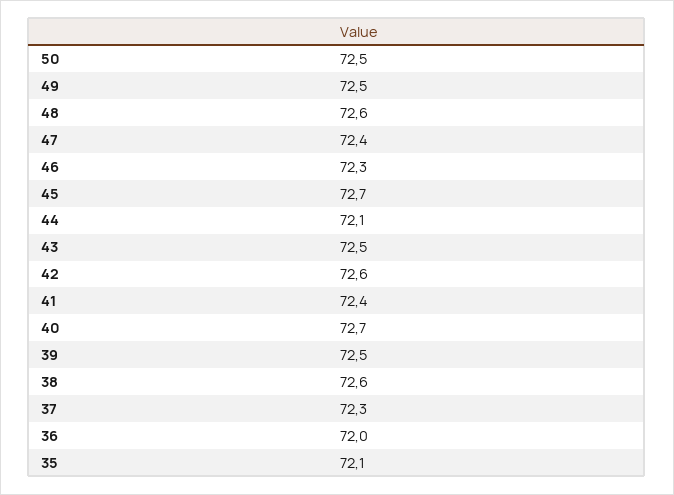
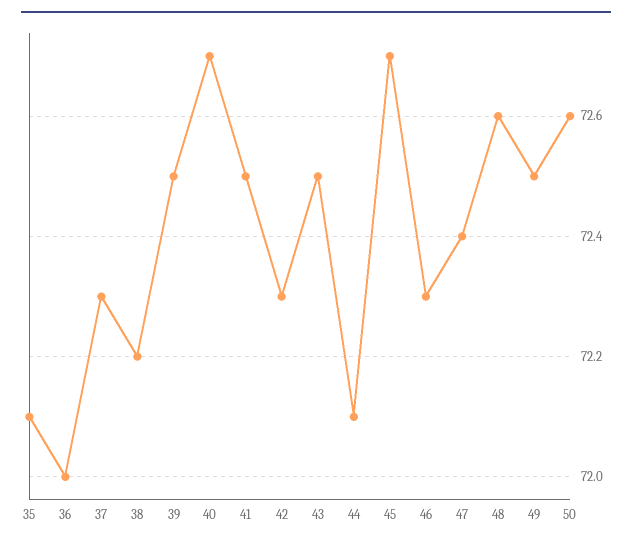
50: 72.5 -> 72.6
42: 72.6 -> 72.3
41: 72.4 -> 72.5
38: 72.6 -> 72.2

